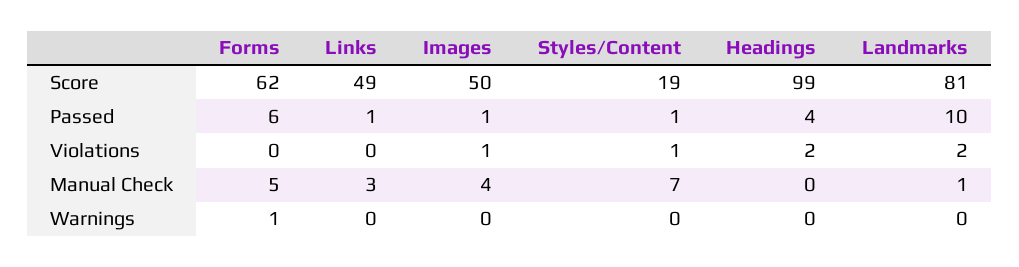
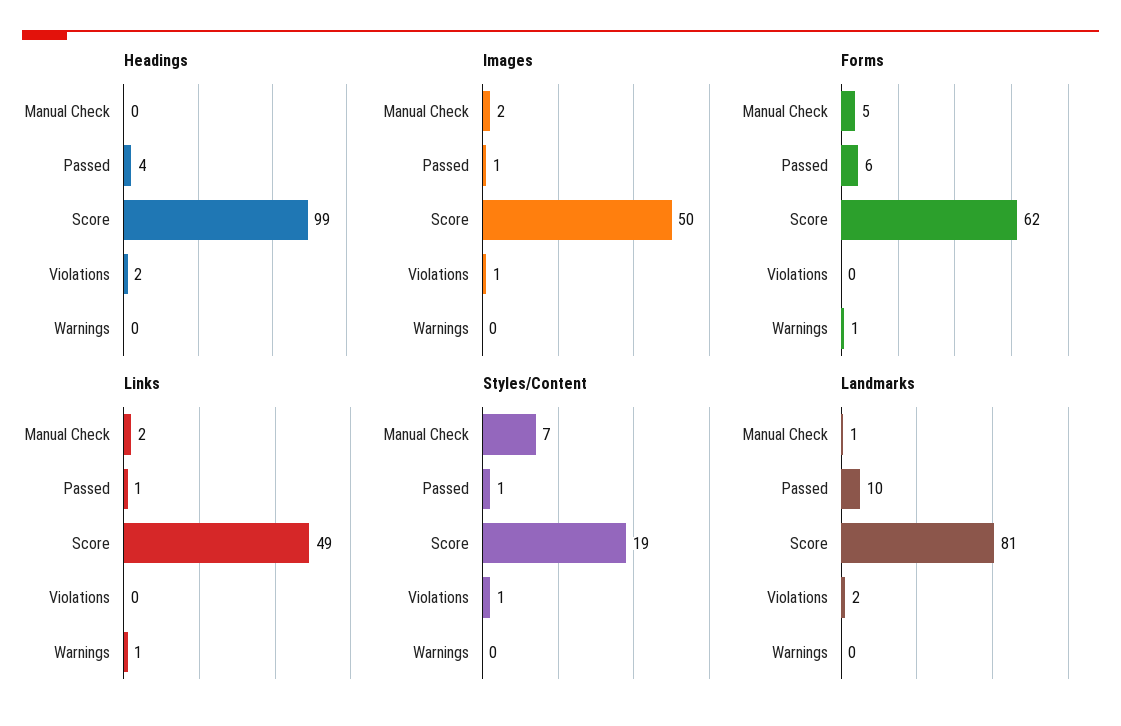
Links, Manual Check: 3 -> 2
Images, Manual Check: 4 -> 2
Links, Warnings: 0 -> 1

